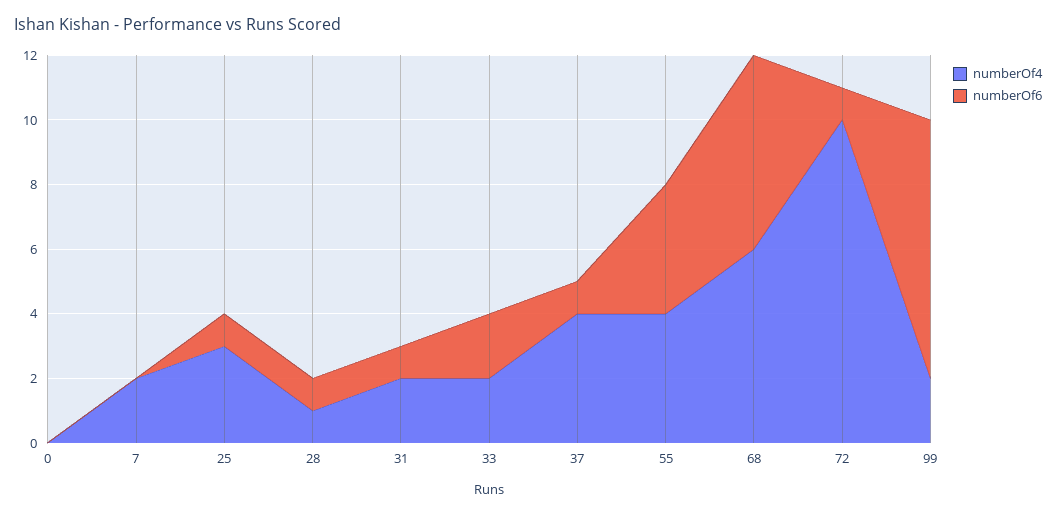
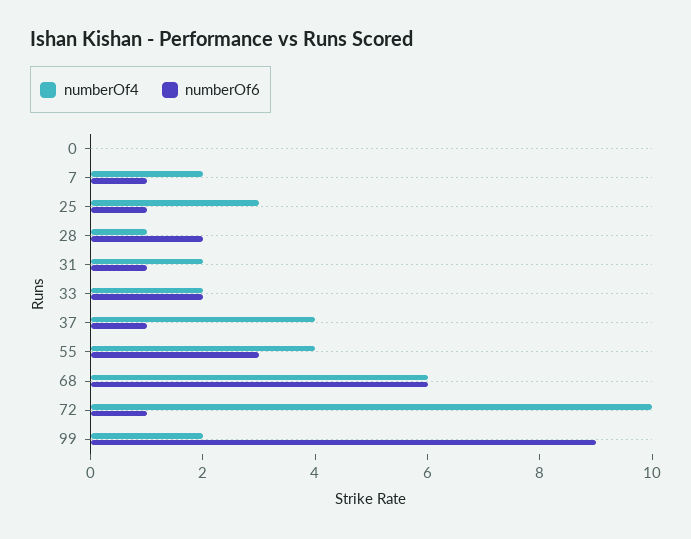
numberOf6, 7: 0 -> 1
numberOf6, 28: 1 -> 2
numberOf6, 55: 4 -> 3
numberOf6, 99: 8 -> 9

